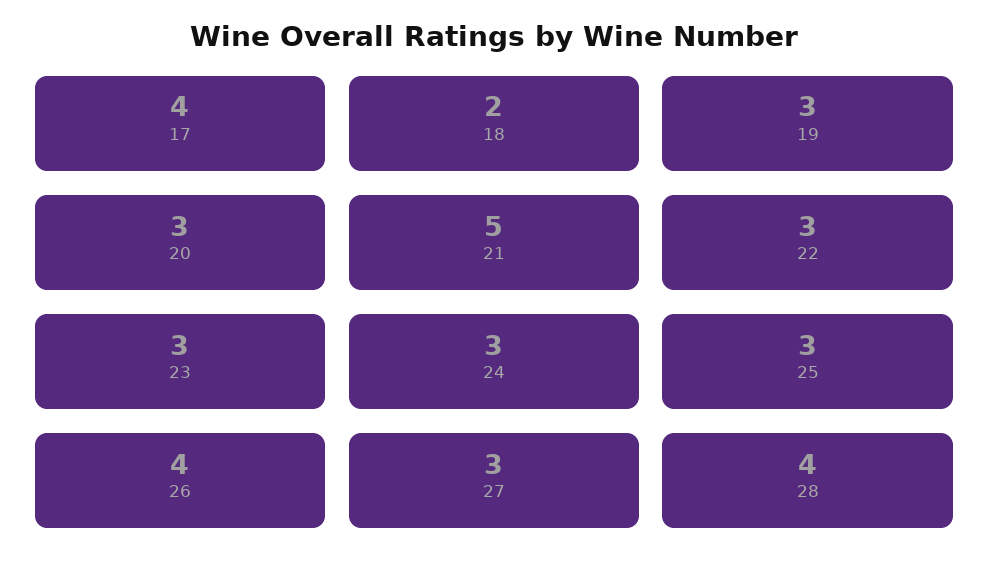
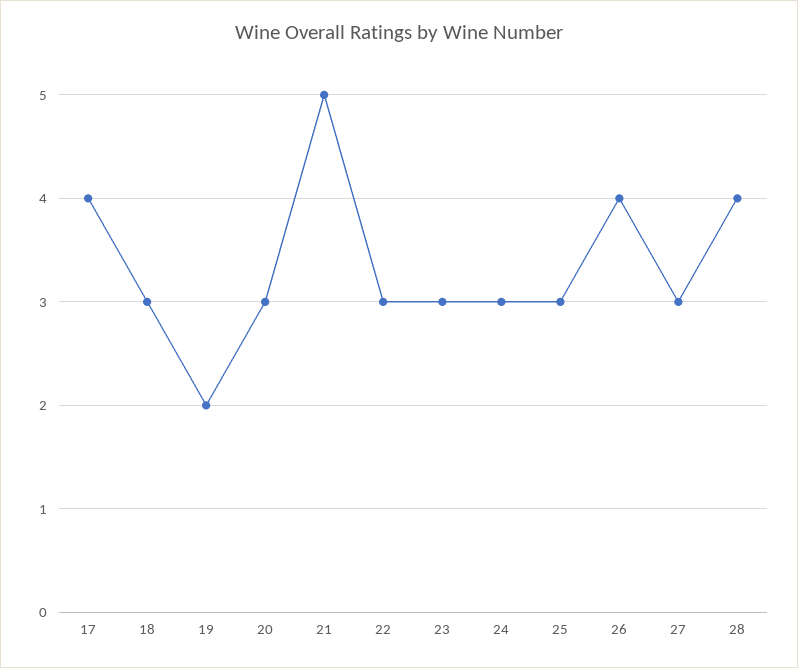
18: 2 -> 3
19: 3 -> 2

